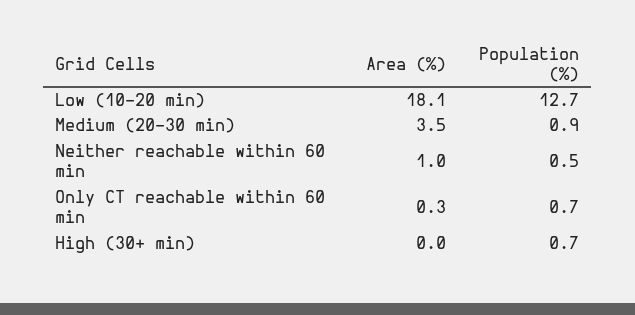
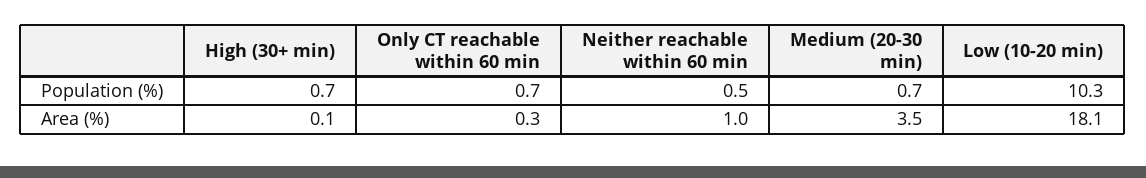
Population (%), Low (10-20 min): 12.7 -> 10.3
Population (%), Medium (20-30 min): 0.9 -> 0.7
Area (%), High (30+ min): 0 -> 0.1

